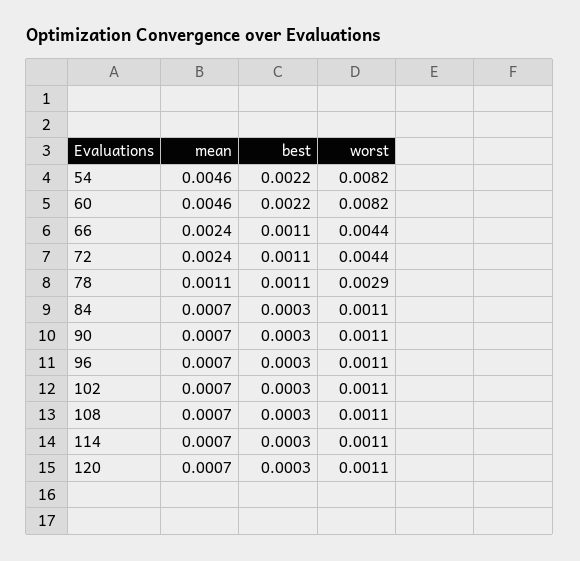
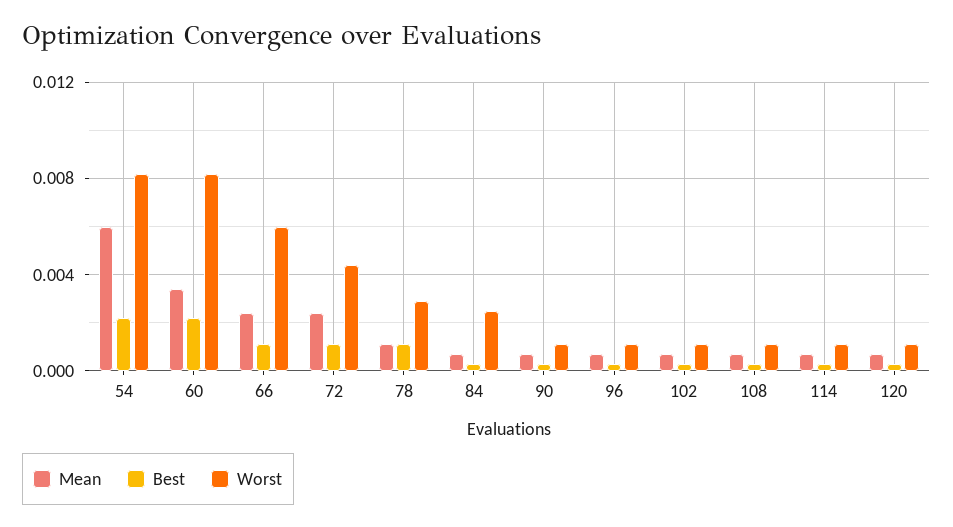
mean, 54: 0.0046 -> 0.006
mean, 60: 0.0046 -> 0.0035
worst, 66: 0.0044 -> 0.006
worst, 84: 0.0011 -> 0.0025

